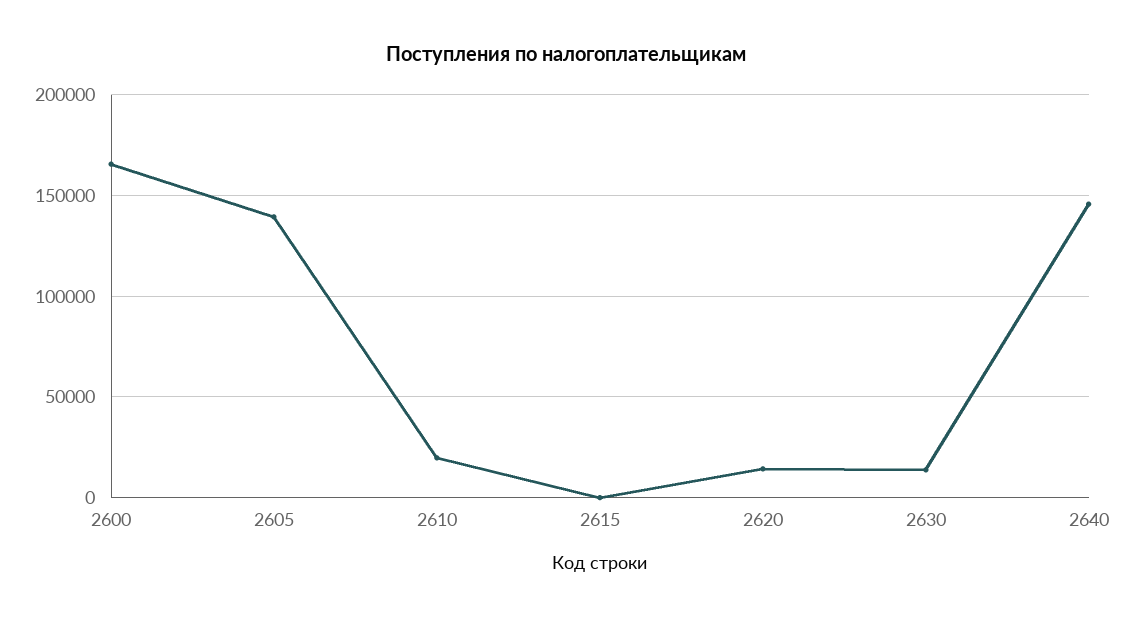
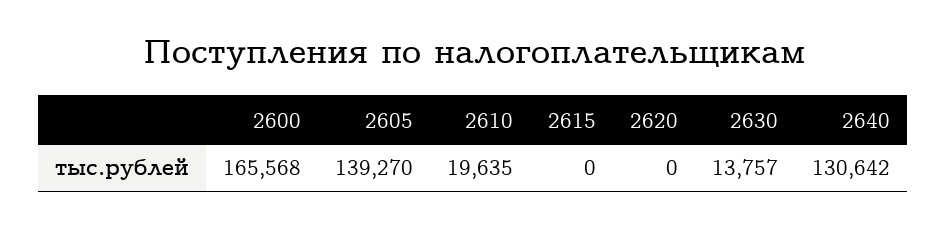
2620: 15000 -> 0
2640: 145000 -> 130642

